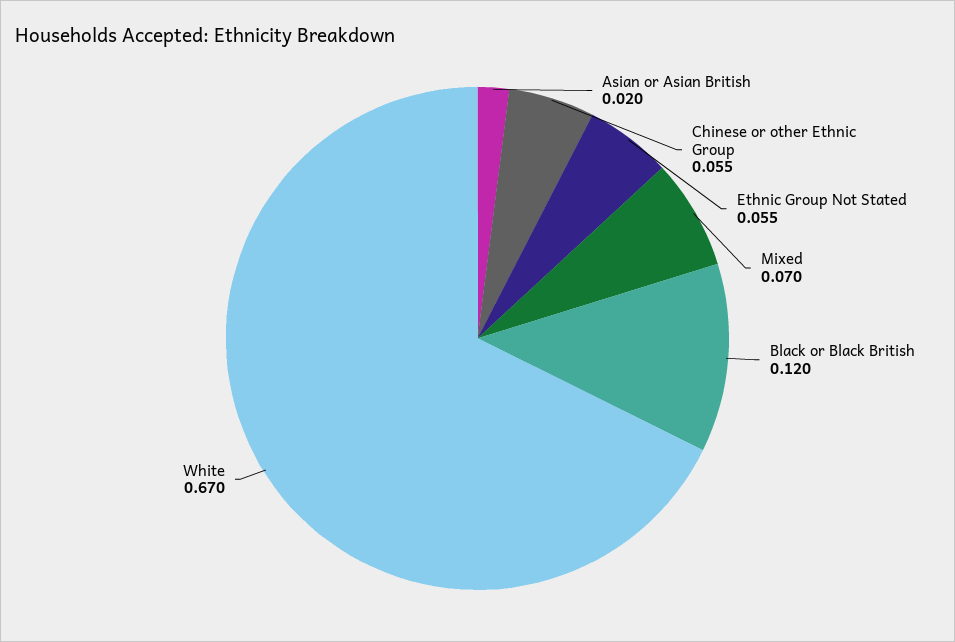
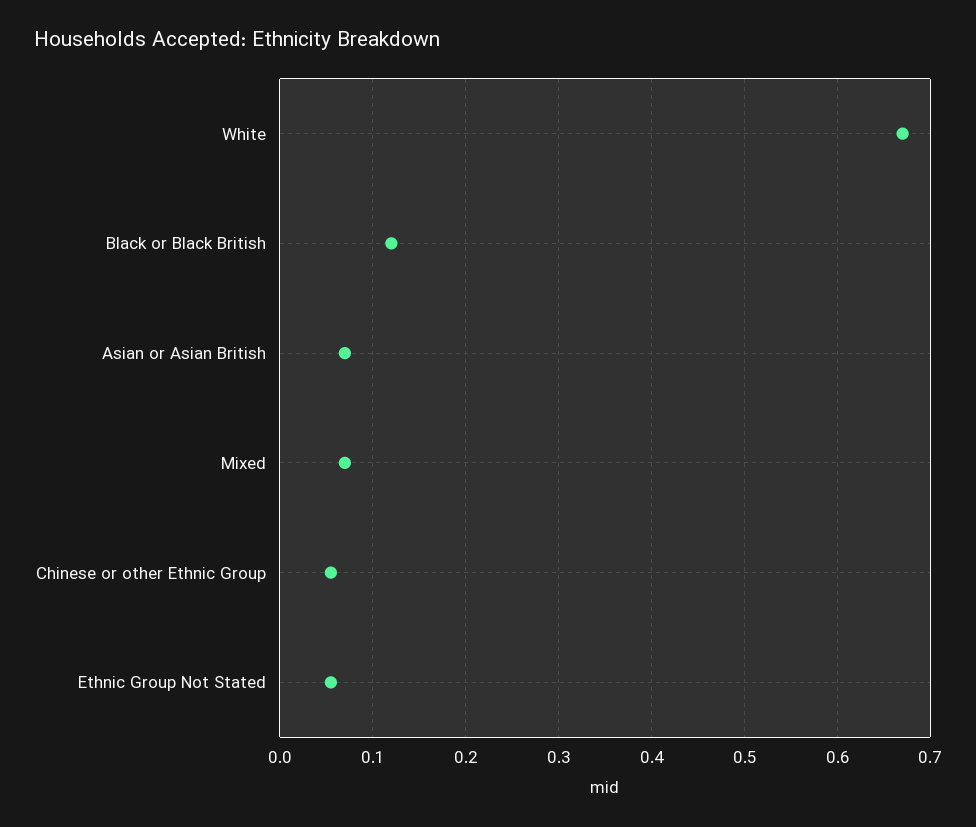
Asian or Asian British: 0.02 -> 0.07

